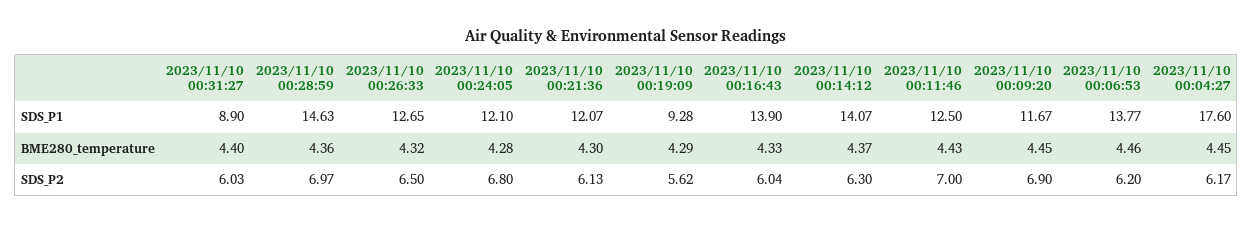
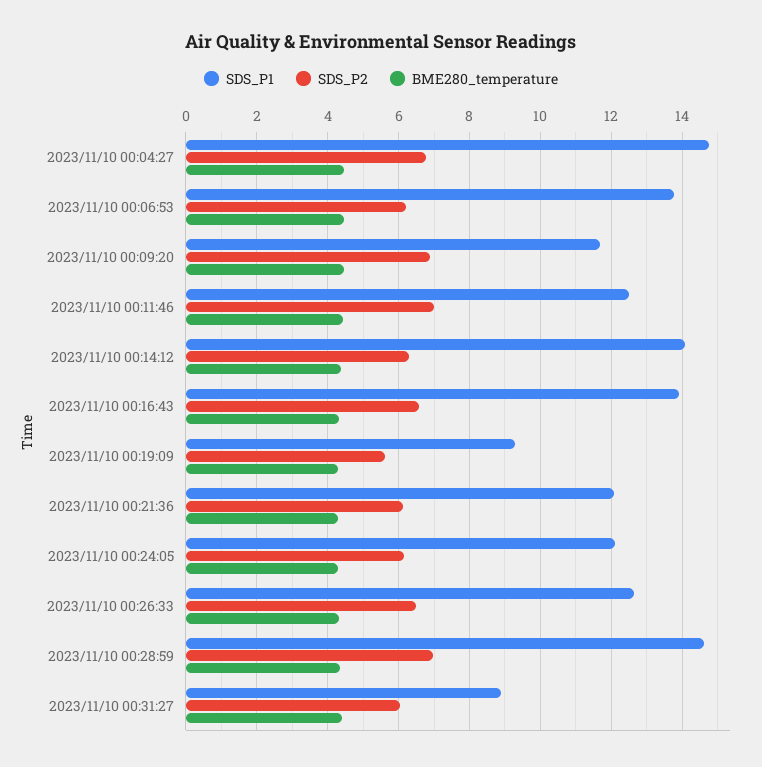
SDS_P1, 2023/11/10 00:04:27: 17.6 -> 14.8
SDS_P2, 2023/11/10 00:24:05: 6.8 -> 6.2
SDS_P2, 2023/11/10 00:16:43: 6.04 -> 6.6
SDS_P2, 2023/11/10 00:04:27: 6.17 -> 6.8

